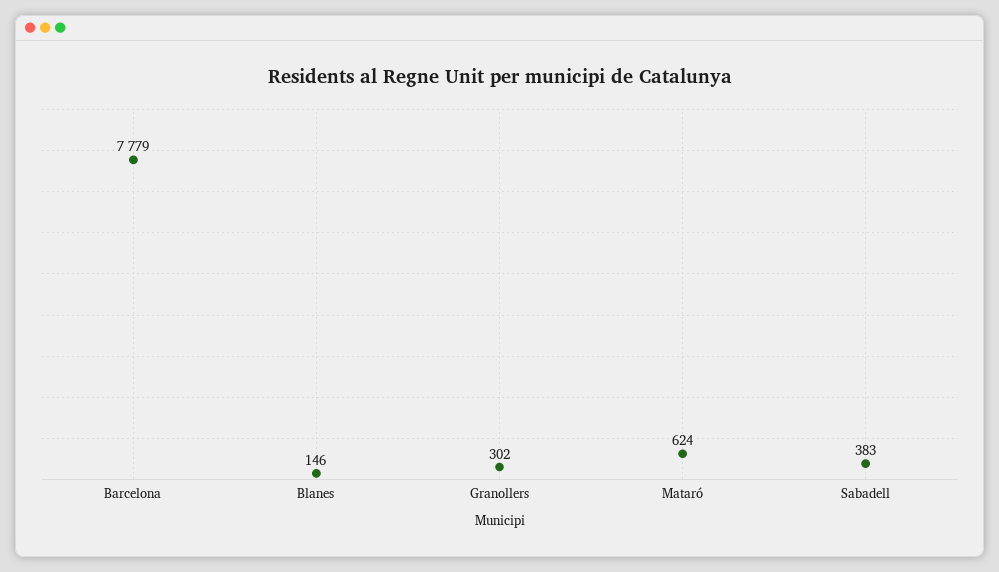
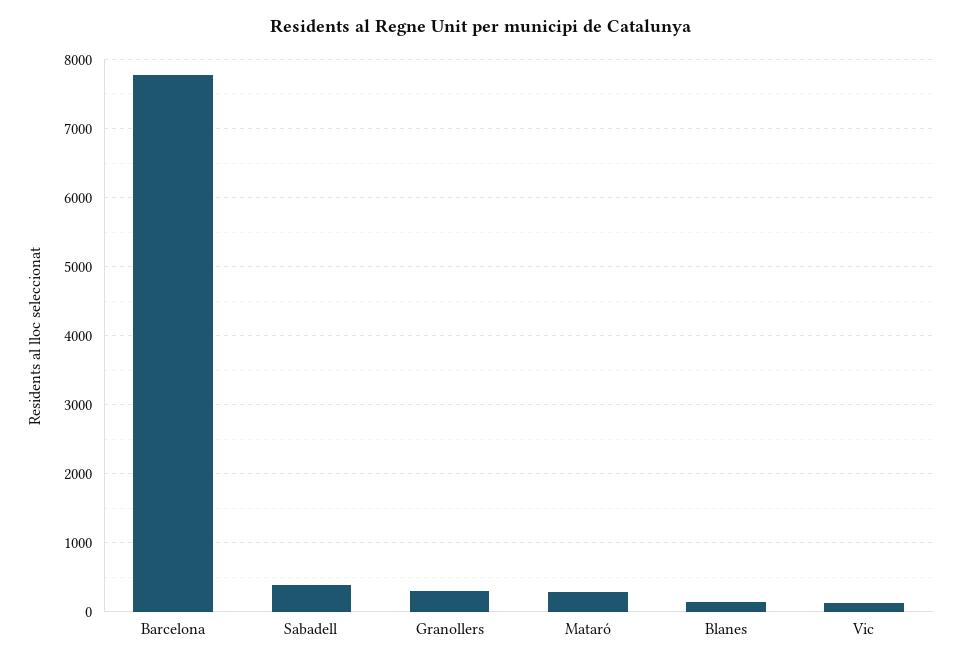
Mataró: 624 -> 300
Vic: none -> 100

